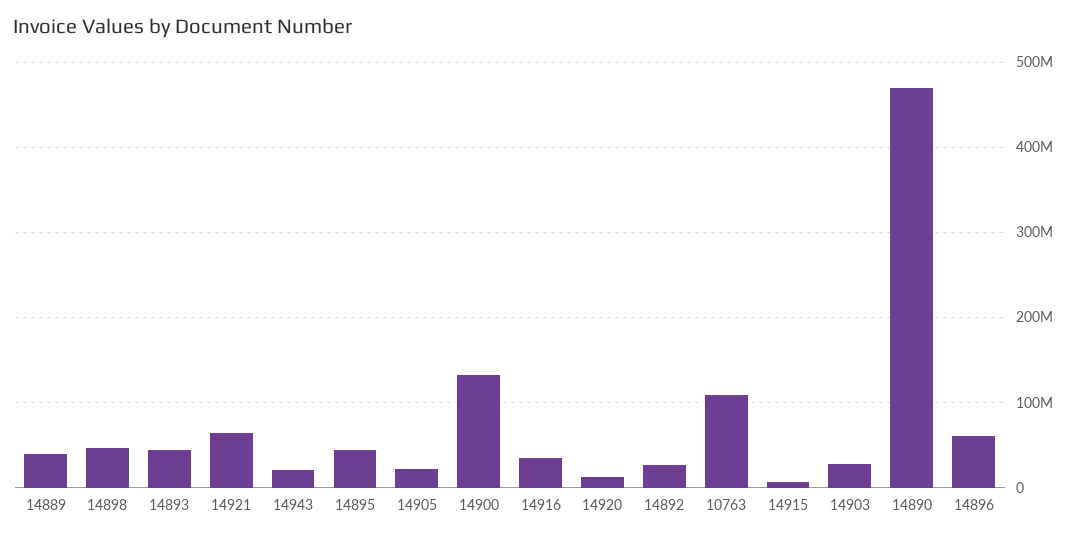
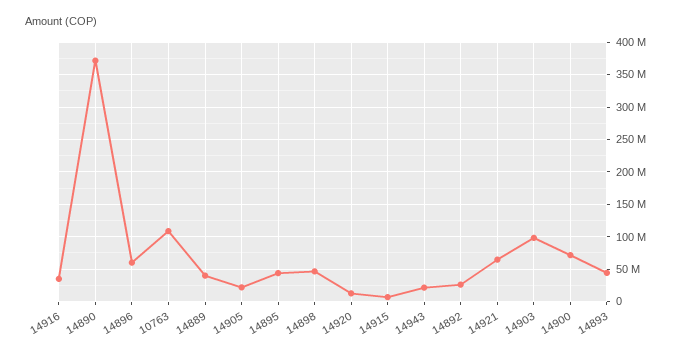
14900: 130000000 -> 70000000
14903: 30000000 -> 100000000
14890: 470000000 -> 370000000

